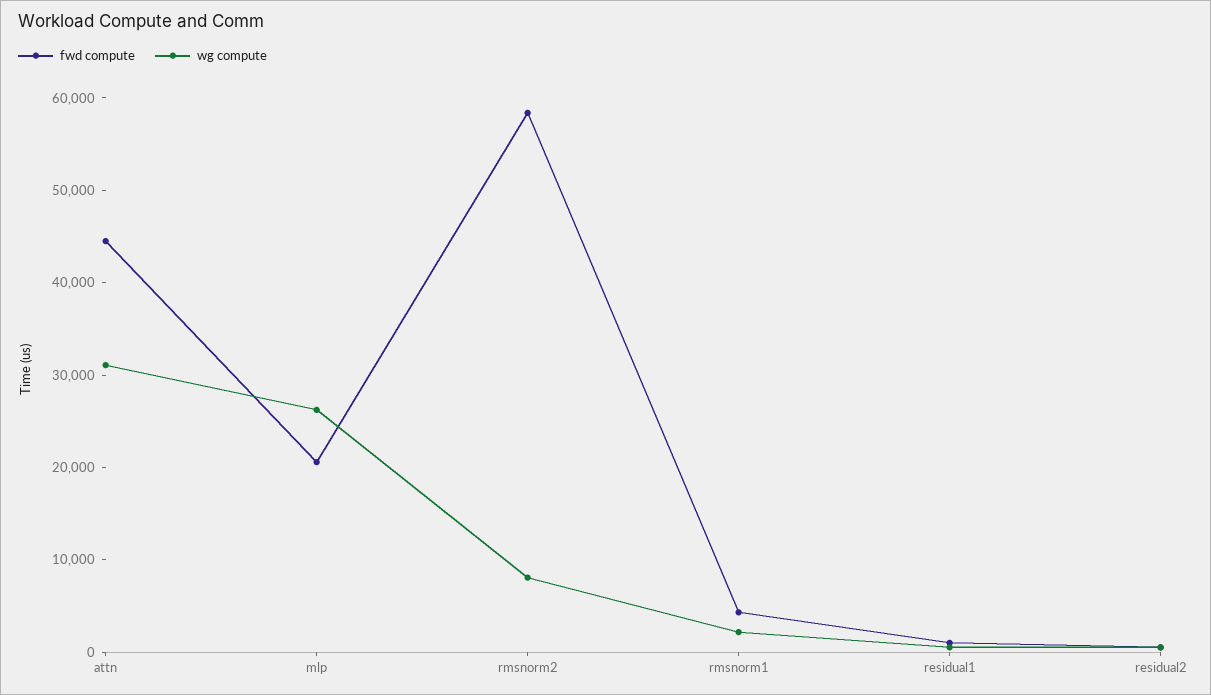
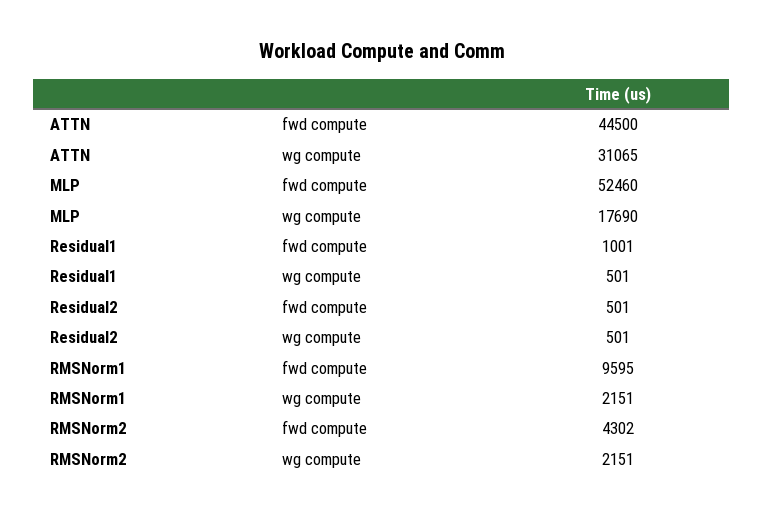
fwd compute, mlp: 20000 -> 52460
wg compute, mlp: 26000 -> 17690
fwd compute, rmsnorm2: 58000 -> 4302
wg compute, rmsnorm2: 8000 -> 2151
fwd compute, rmsnorm1: 4000 -> 9595

